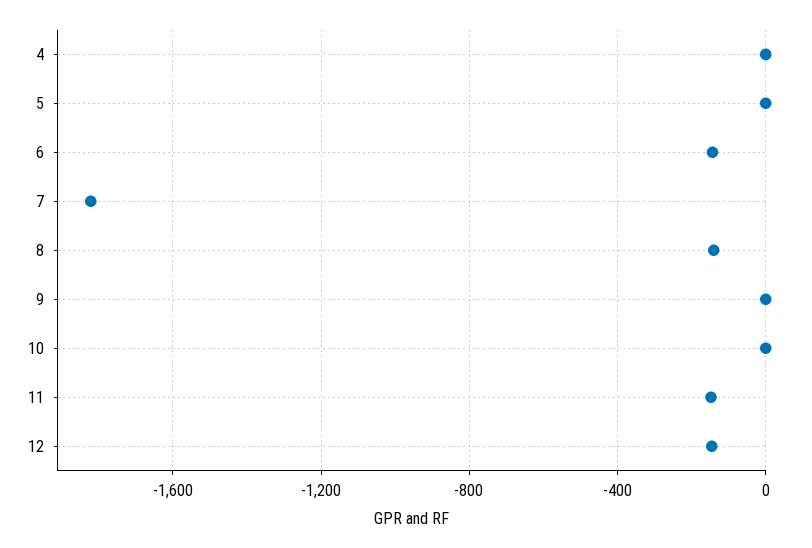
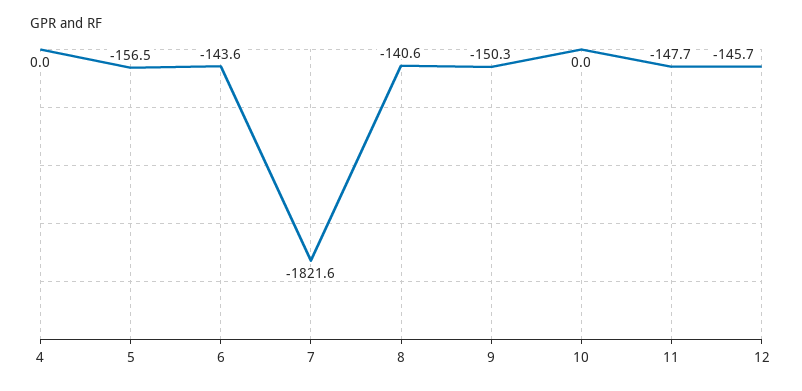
5: 0 -> -156.5
9: 0 -> -150.3

